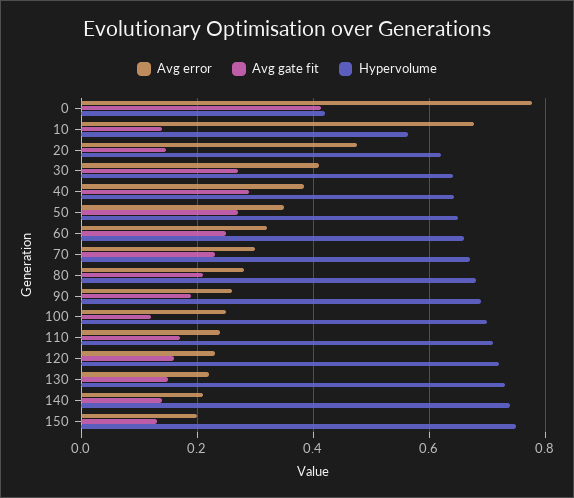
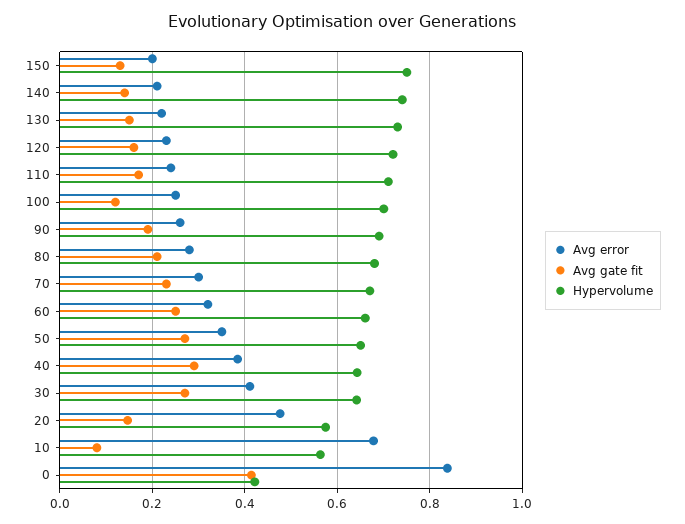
Avg error, 0: 0.78 -> 0.84
Avg gate fit, 10: 0.14 -> 0.08
Hypervolume, 20: 0.62 -> 0.58

